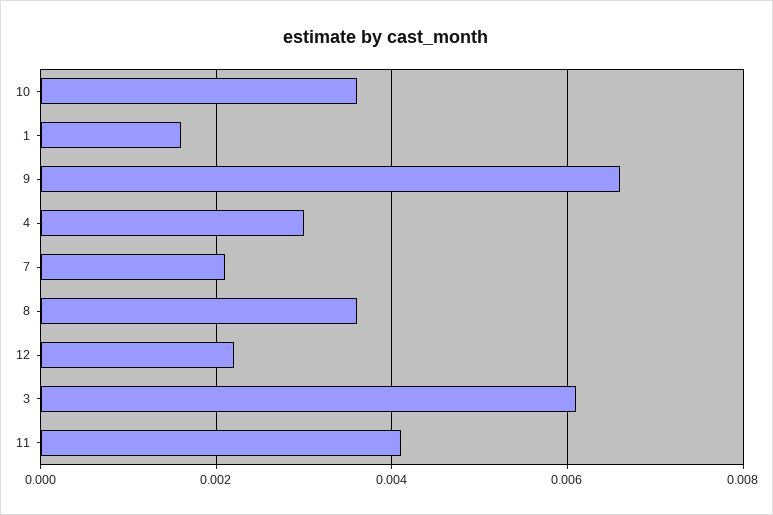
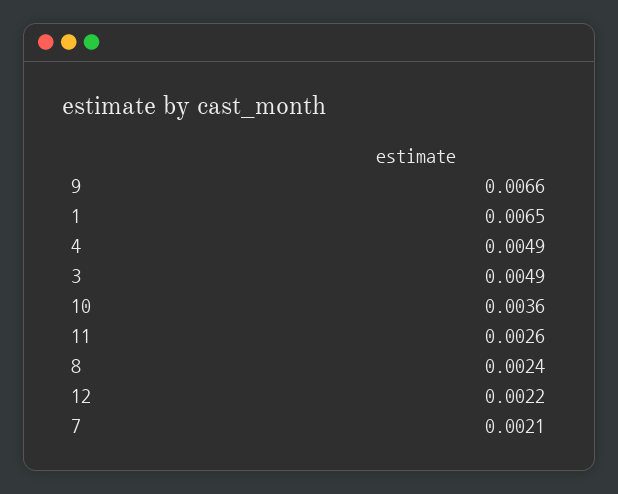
1: 0.0015 -> 0.0065
4: 0.003 -> 0.0049
8: 0.0035 -> 0.0024
3: 0.006 -> 0.0049
11: 0.004 -> 0.0026

